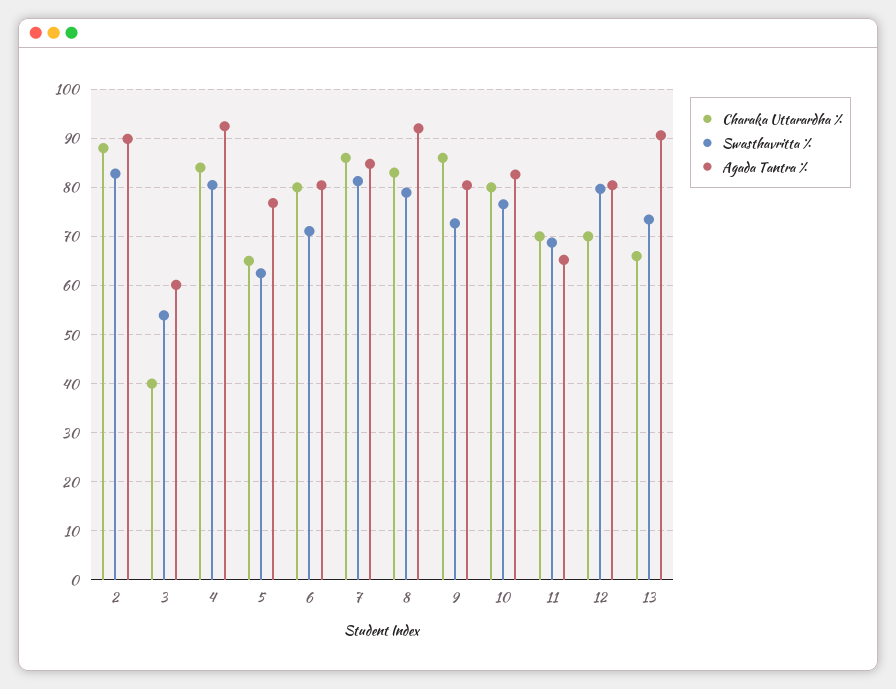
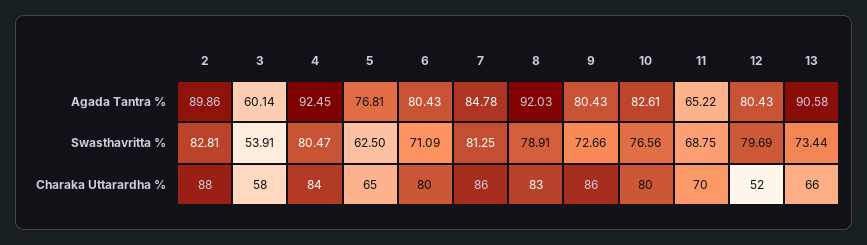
Charaka Uttarardha %, 3: 40 -> 58
Charaka Uttarardha %, 12: 70 -> 52

